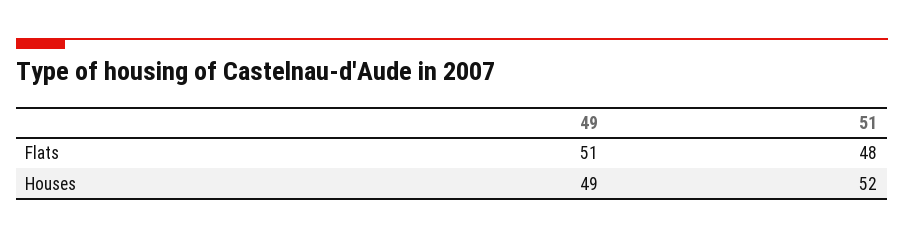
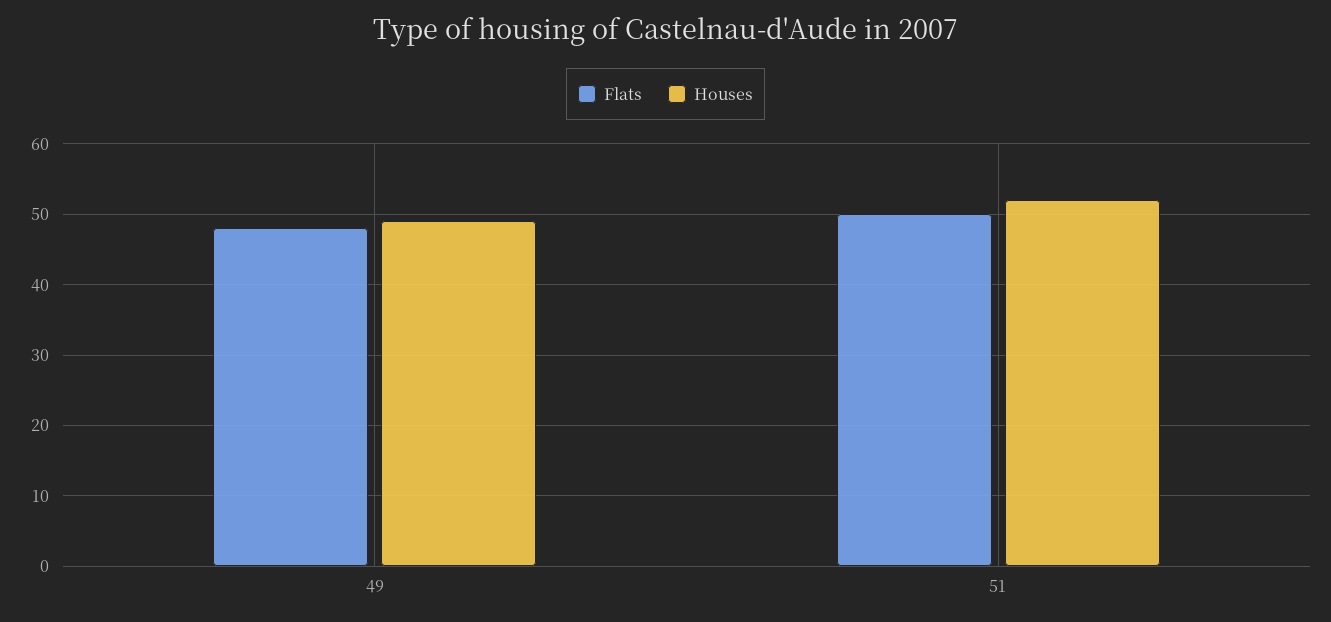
Flats, 49: 51 -> 48
Flats, 51: 48 -> 50

